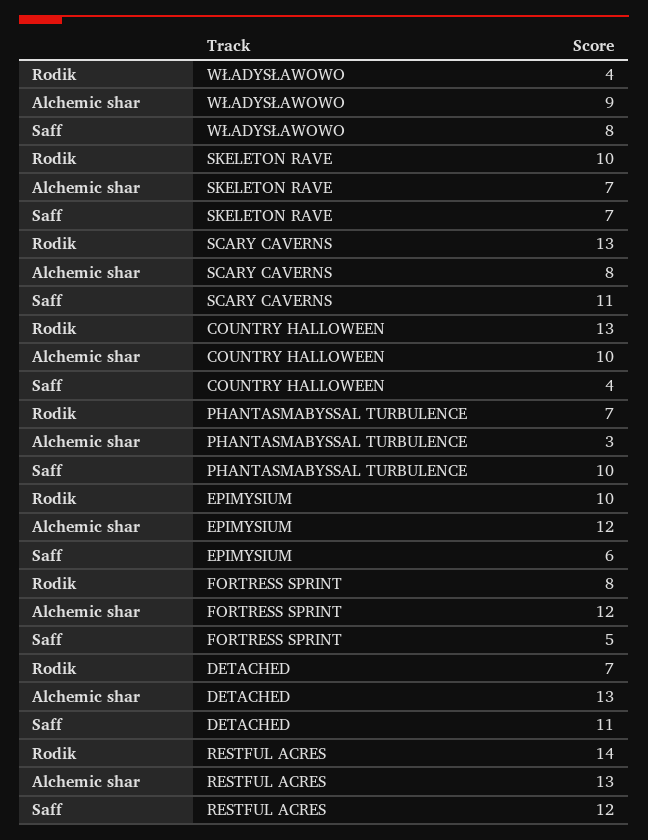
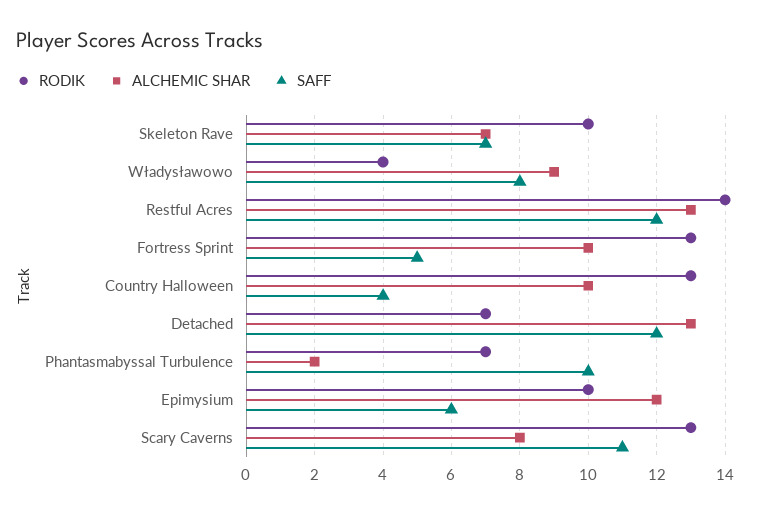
Alchemic shar, PHANTASMABYSSAL TURBULENCE: 3 -> 2
Rodik, FORTRESS SPRINT: 8 -> 13
Alchemic shar, FORTRESS SPRINT: 12 -> 10
Saff, DETACHED: 11 -> 12

